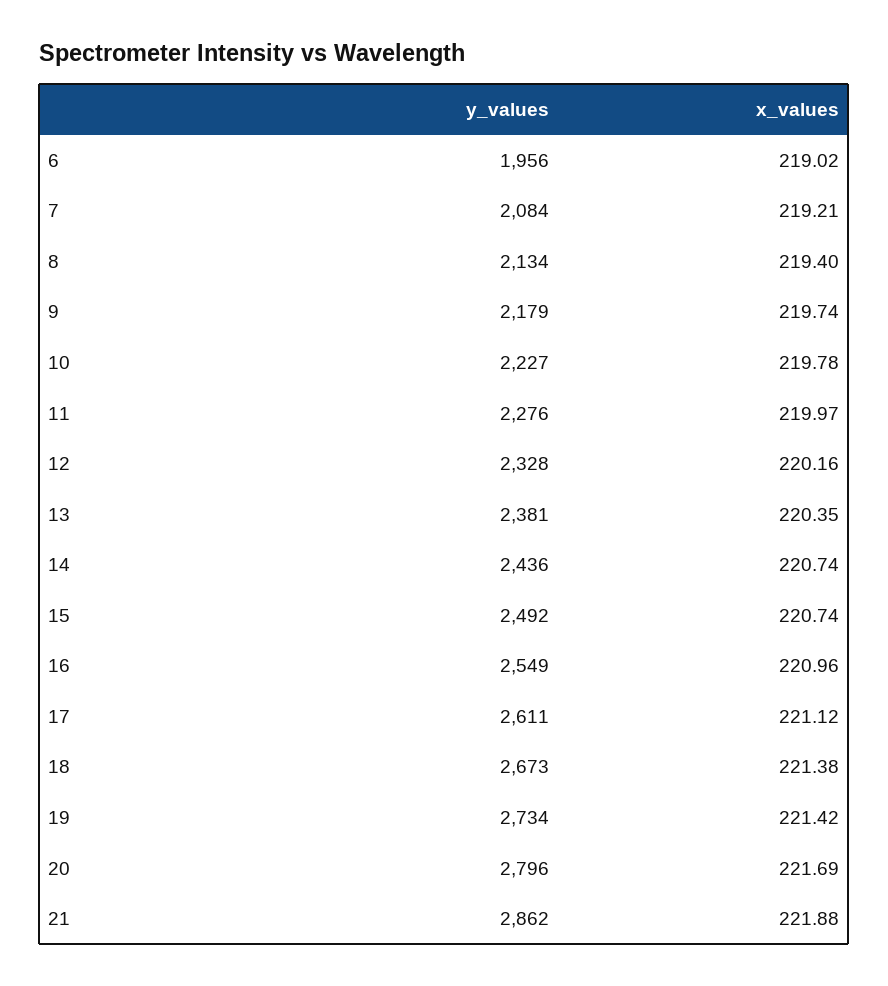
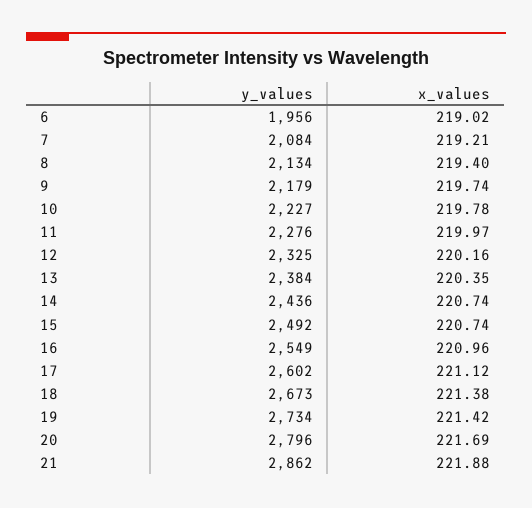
y_values, 12: 2328 -> 2325
y_values, 13: 2381 -> 2384
y_values, 17: 2611 -> 2602

